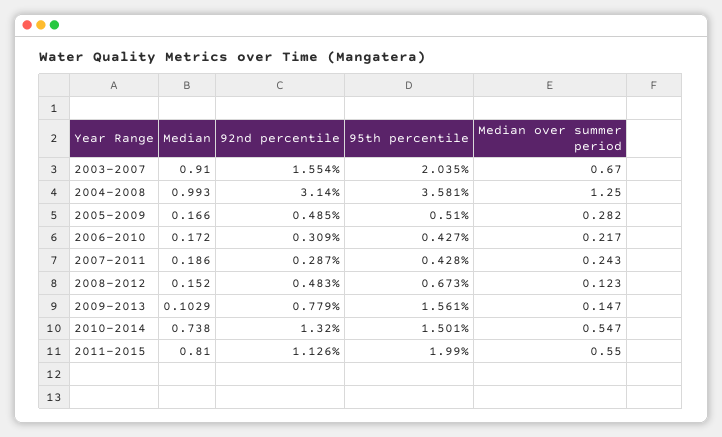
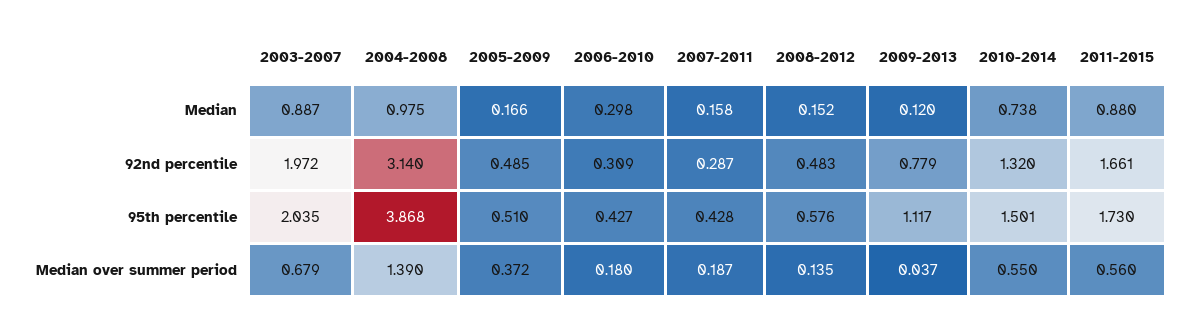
Median, 2003-2007: 0.91 -> 0.887
92nd percentile, 2003-2007: 1.554 -> 1.972
Median over summer period, 2003-2007: 0.67 -> 0.679
Median, 2004-2008: 0.993 -> 0.975
95th percentile, 2004-2008: 3.581 -> 3.868
Median over summer period, 2004-2008: 1.25 -> 1.39
Median over summer period, 2005-2009: 0.282 -> 0.372
Median, 2006-2010: 0.172 -> 0.298
Median over summer period, 2006-2010: 0.217 -> 0.18
Median, 2007-2011: 0.186 -> 0.158
Median over summer period, 2007-2011: 0.243 -> 0.187
95th percentile, 2008-2012: 0.673 -> 0.576
Median over summer period, 2008-2012: 0.123 -> 0.135
Median, 2009-2013: 0.1029 -> 0.12
95th percentile, 2009-2013: 1.561 -> 1.117
Median over summer period, 2009-2013: 0.147 -> 0.037
Median over summer period, 2010-2014: 0.547 -> 0.55
Median, 2011-2015: 0.81 -> 0.88
92nd percentile, 2011-2015: 1.126 -> 1.661
95th percentile, 2011-2015: 1.99 -> 1.73
Median over summer period, 2011-2015: 0.55 -> 0.56

